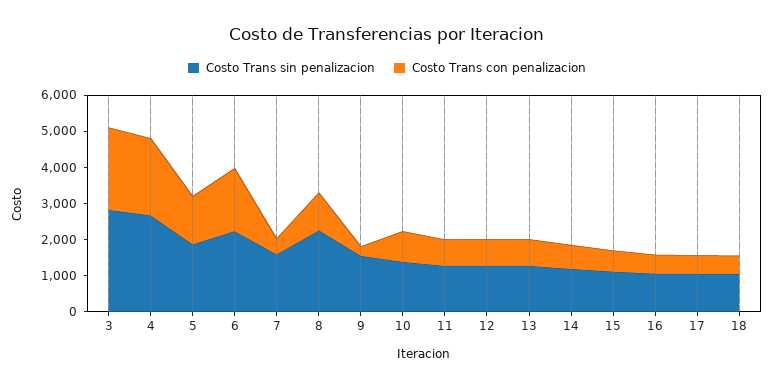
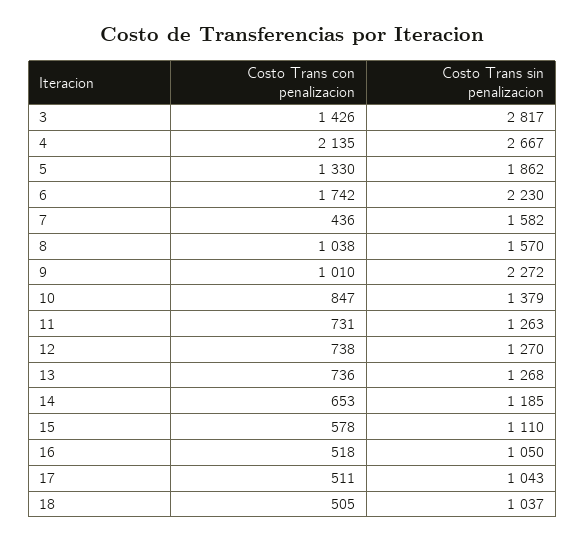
Costo Trans con penalizacion, 3: 2250 -> 1426
Costo Trans sin penalizacion, 8: 2250 -> 1570
Costo Trans sin penalizacion, 9: 1500 -> 2272
Costo Trans con penalizacion, 9: 250 -> 1010

